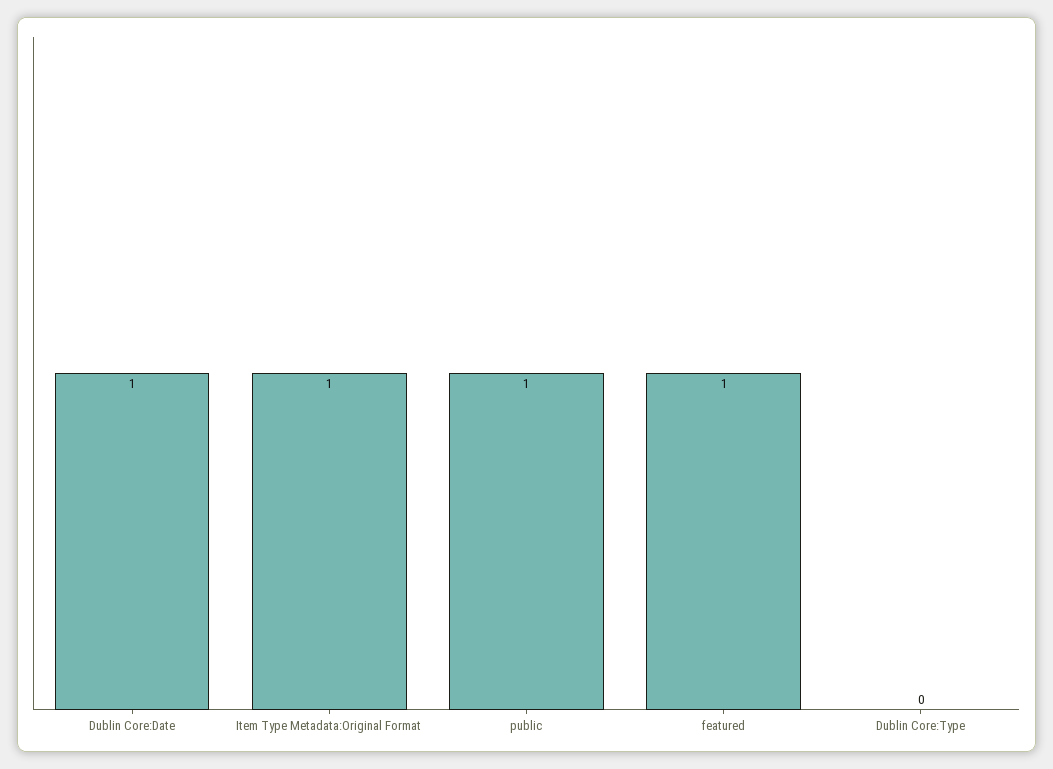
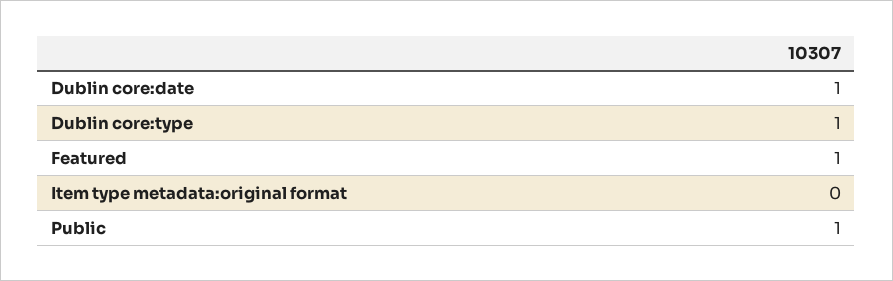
Item Type Metadata:Original Format: 1 -> 0
Dublin Core:Type: 0 -> 1

